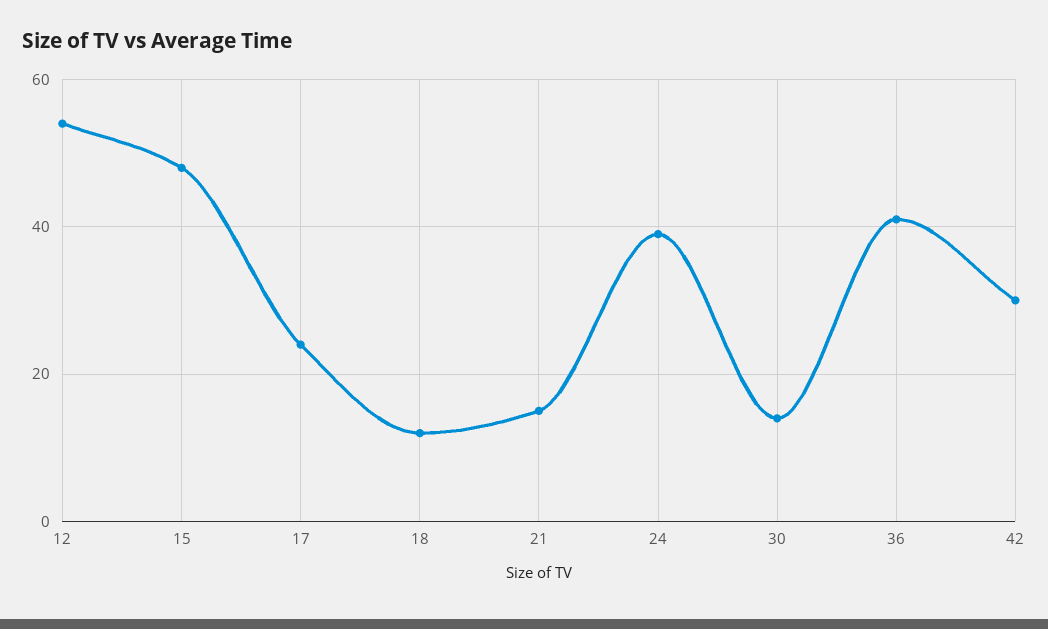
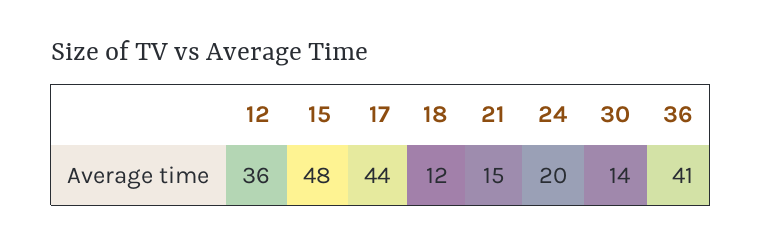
12: 55 -> 36
17: 25 -> 44
24: 40 -> 20
42: 30 -> none

